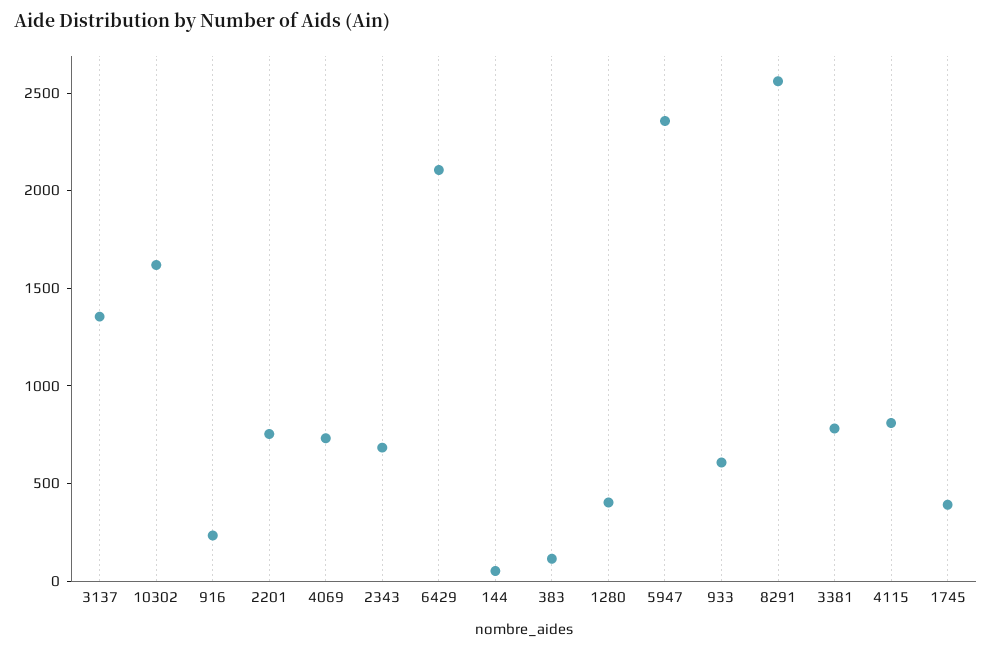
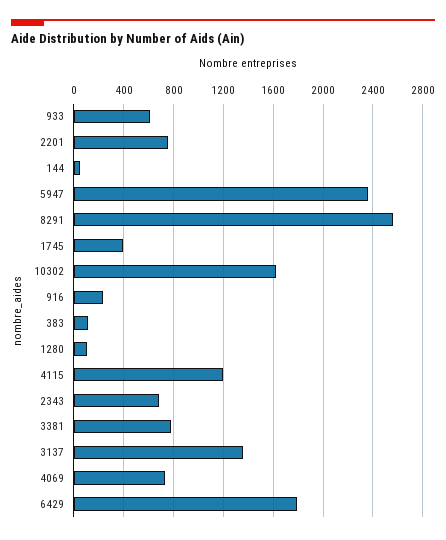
6429: 2100 -> 1800
1280: 400 -> 100
4115: 800 -> 1200

